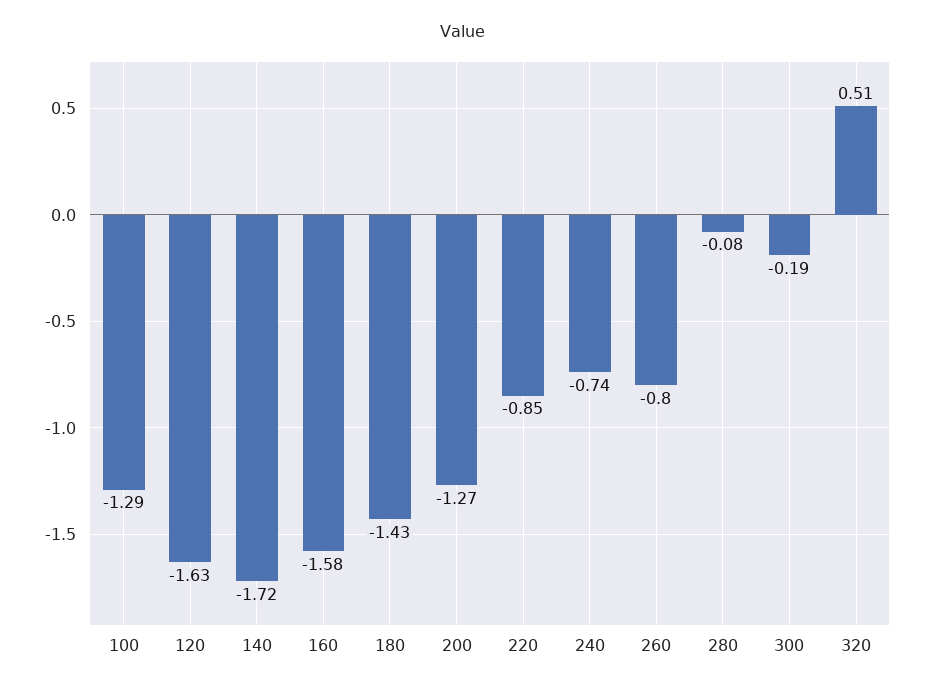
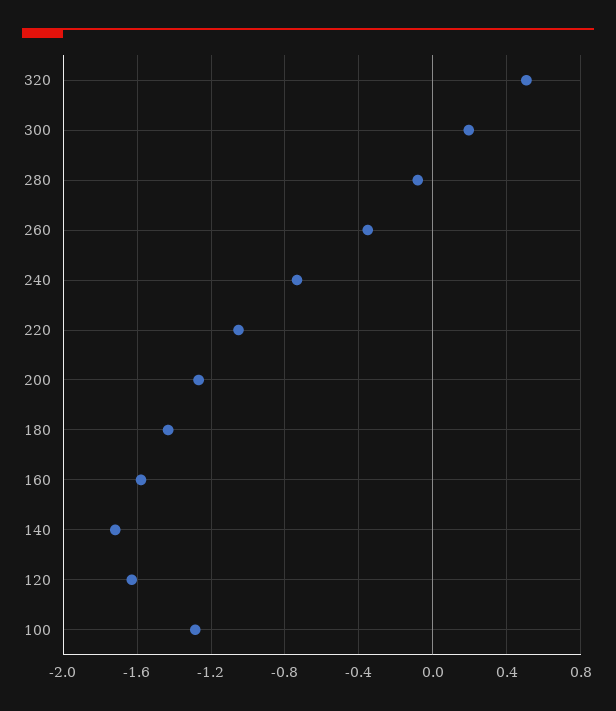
220: -0.85 -> -1.05
260: -0.8 -> -0.35
300: -0.19 -> 0.2

